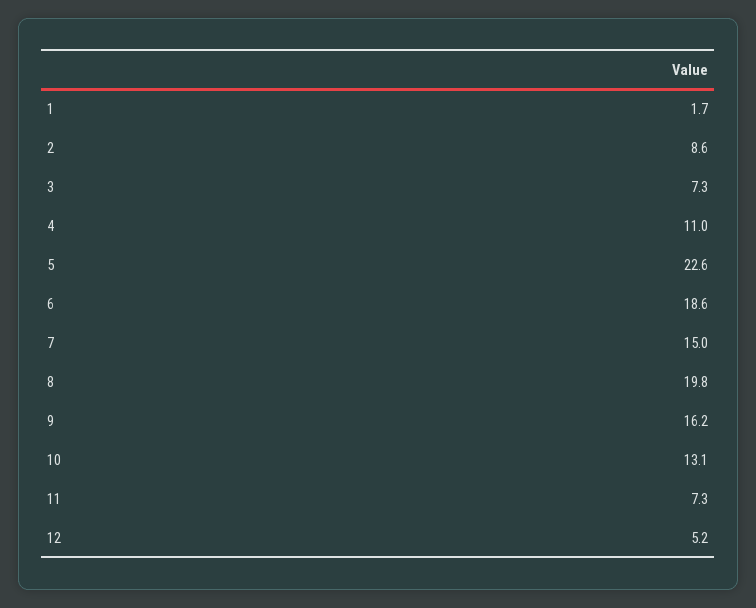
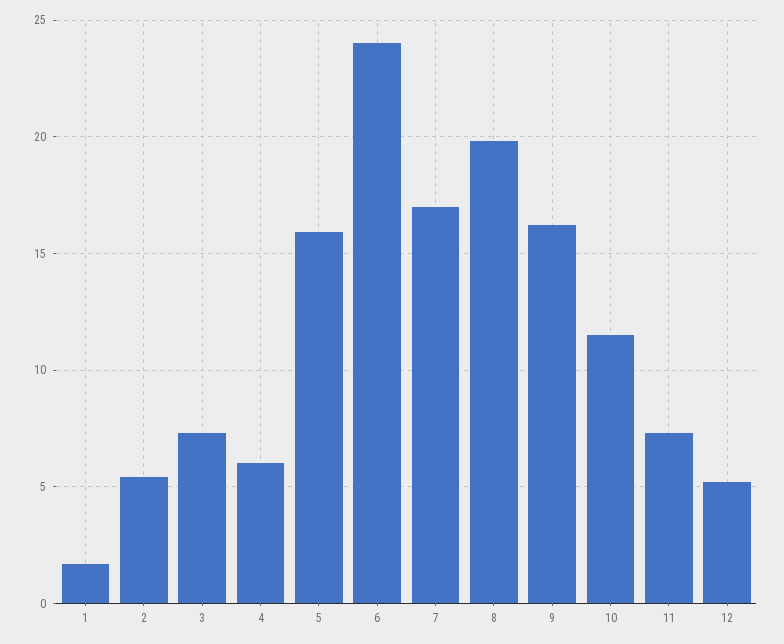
2: 8.6 -> 5.5
4: 11 -> 6
5: 22.6 -> 16
6: 18.6 -> 24
7: 15 -> 17
10: 13.1 -> 11.5

